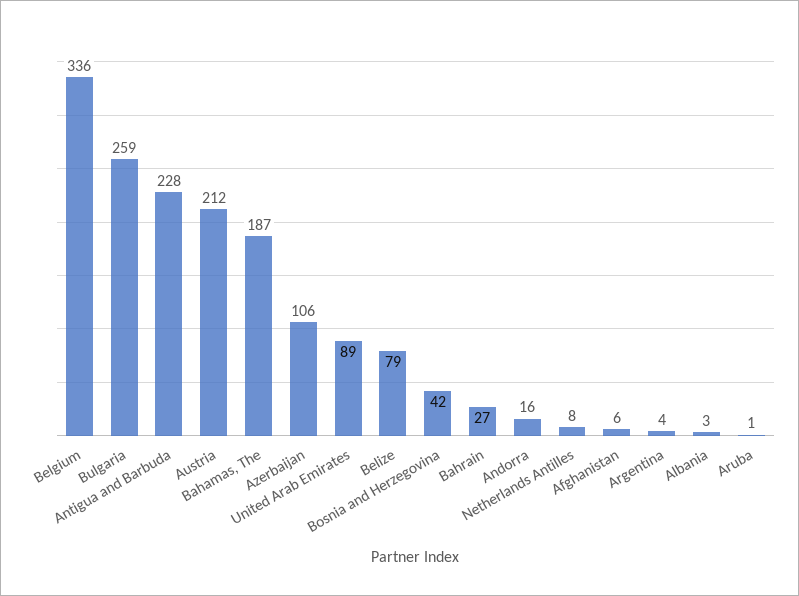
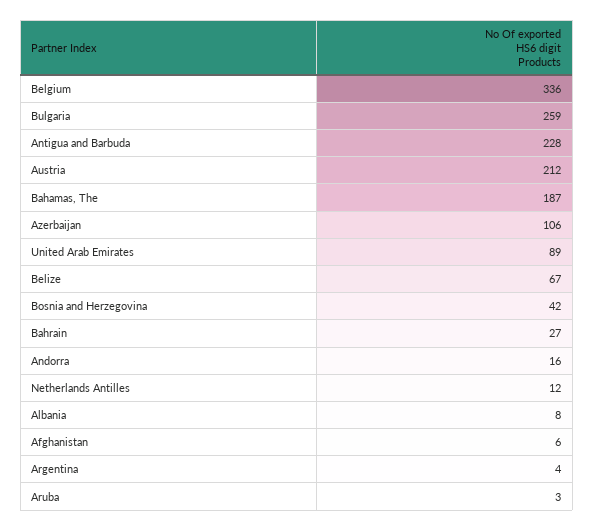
Belize: 79 -> 67
Netherlands Antilles: 8 -> 12
Albania: 3 -> 8
Aruba: 1 -> 3

